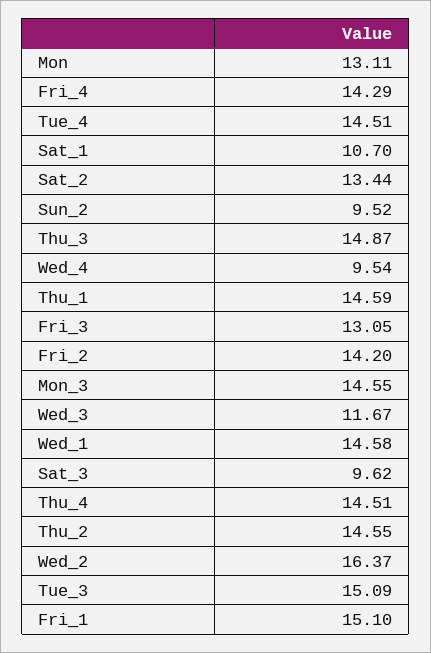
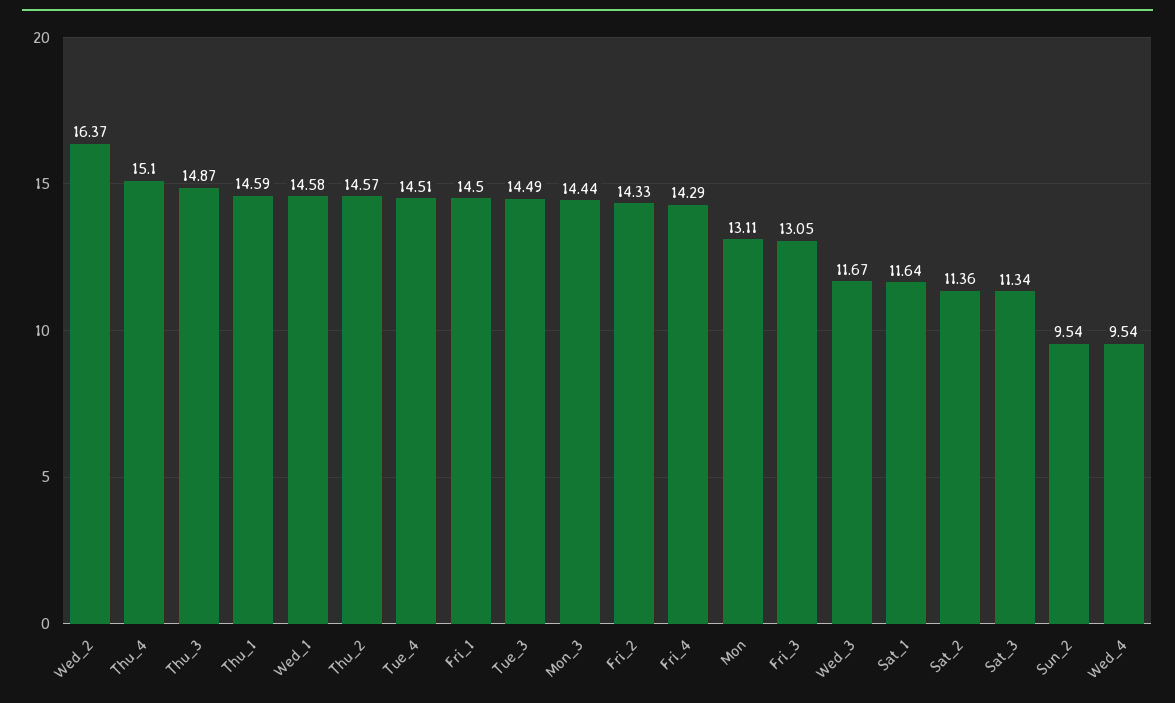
Sat_1: 10.7 -> 11.64
Sat_2: 13.44 -> 11.36
Sun_2: 9.52 -> 9.54
Fri_2: 14.2 -> 14.33
Mon_3: 14.55 -> 14.44
Sat_3: 9.62 -> 11.34
Thu_4: 14.51 -> 15.1
Thu_2: 14.55 -> 14.57
Tue_3: 15.09 -> 14.49
Fri_1: 15.1 -> 14.5

